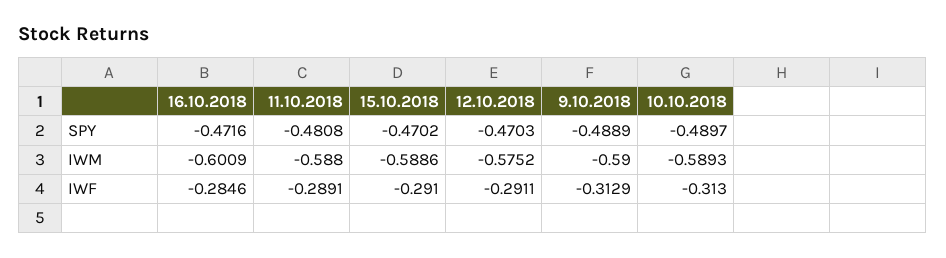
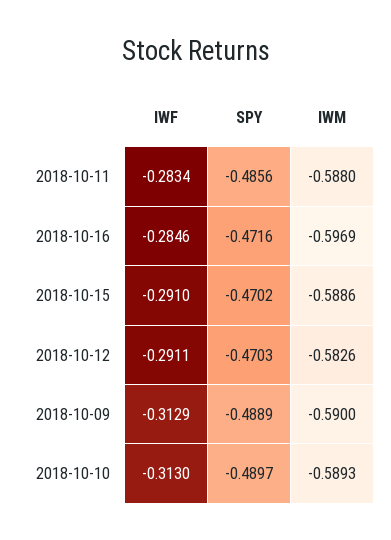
11.10.2018, SPY: -0.4808 -> -0.4856
16.10.2018, IWM: -0.6009 -> -0.5969
12.10.2018, IWM: -0.5752 -> -0.5826
11.10.2018, IWF: -0.2891 -> -0.2834

